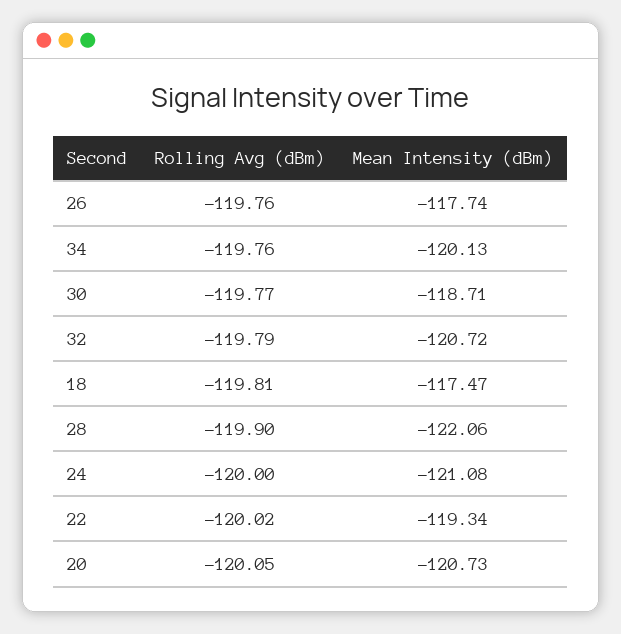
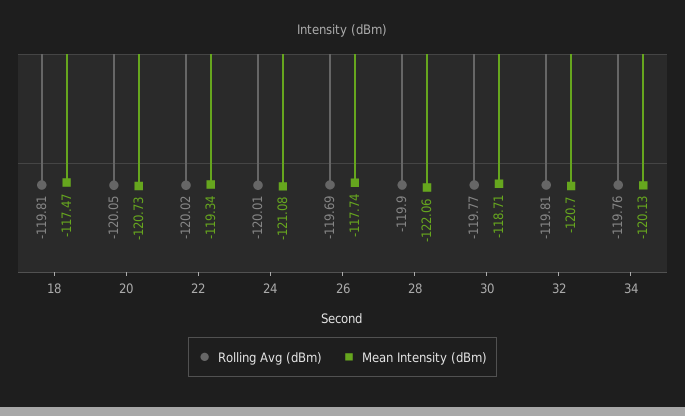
Rolling Avg (dBm), 26: -119.76 -> -119.69
Rolling Avg (dBm), 32: -119.79 -> -119.81
Mean Intensity (dBm), 32: -120.72 -> -120.7
Rolling Avg (dBm), 24: -120 -> -120.01

